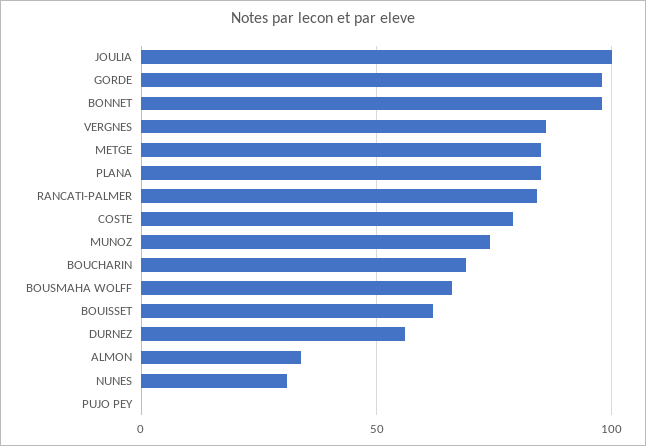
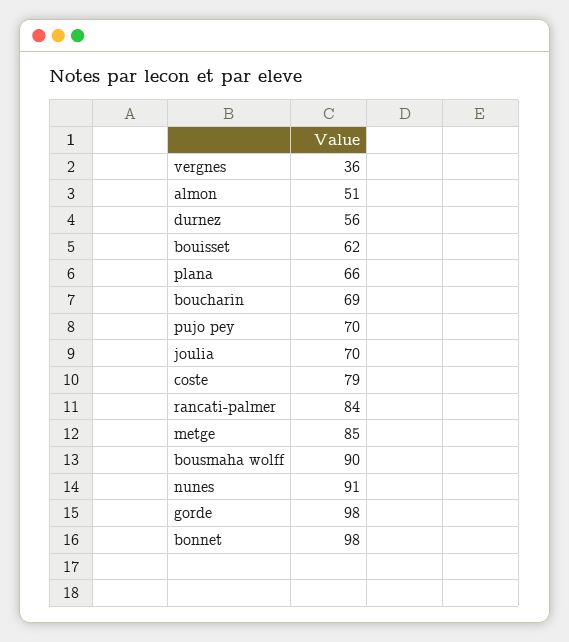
JOULIA: 100 -> 70
VERGNES: 85 -> 36
PLANA: 85 -> 66
MUNOZ: 75 -> none
BOUSMAHA WOLFF: 65 -> 90
ALMON: 35 -> 51
NUNES: 30 -> 91
PUJO PEY: 0 -> 70

